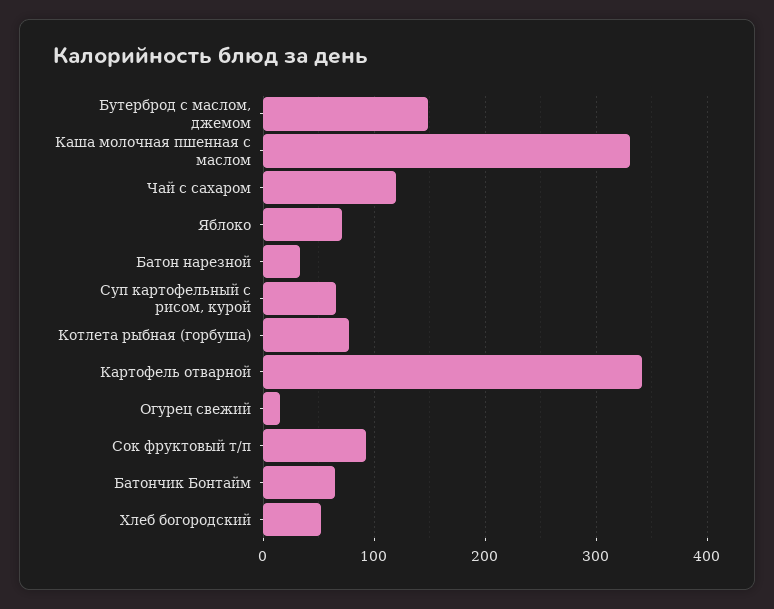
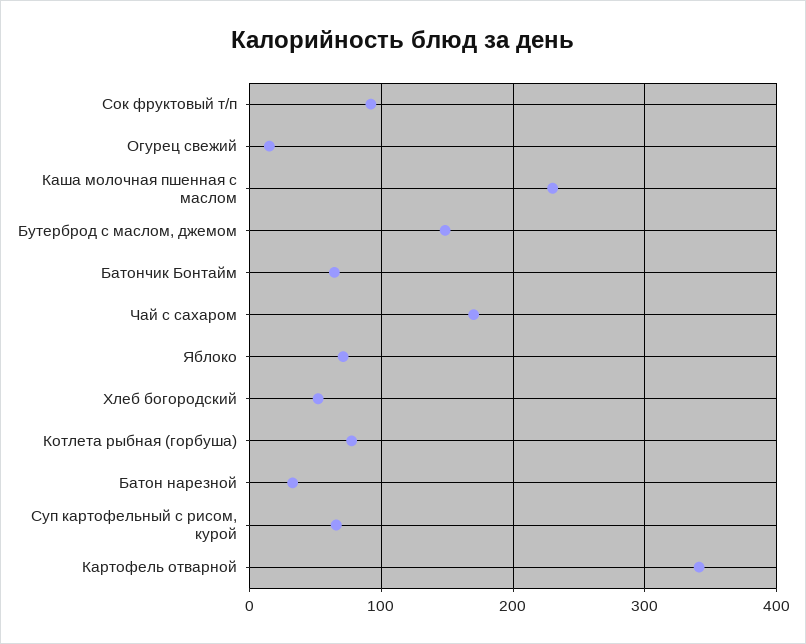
Каша молочная пшенная с маслом: 330 -> 230
Чай с сахаром: 120 -> 170

